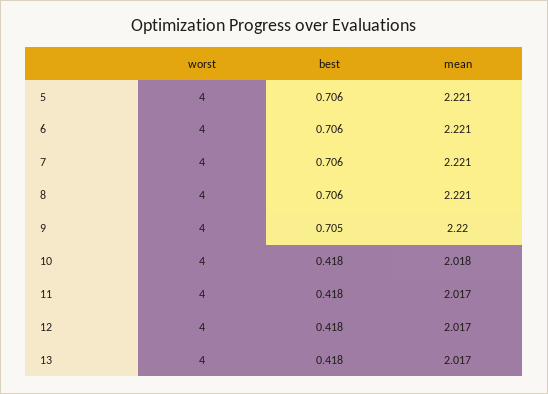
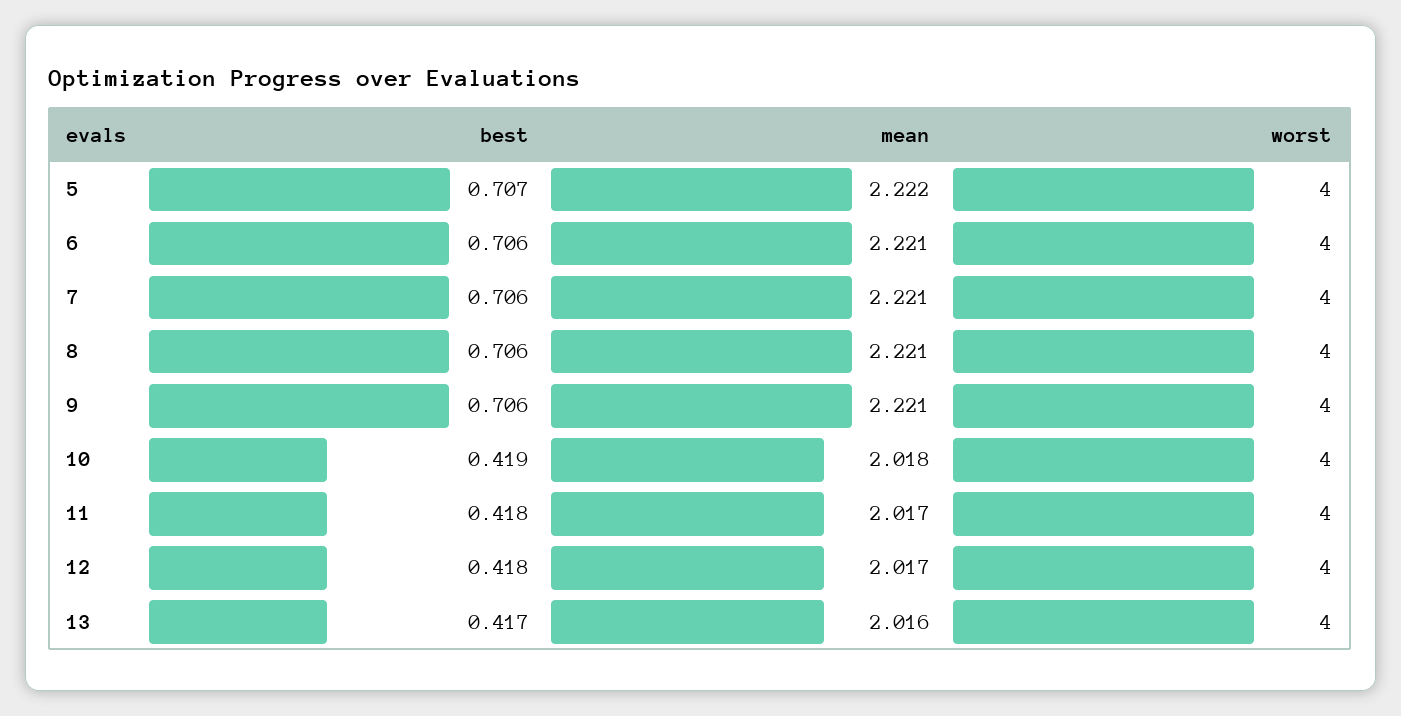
best, 5: 0.706 -> 0.707
mean, 5: 2.221 -> 2.222
best, 9: 0.705 -> 0.706
mean, 9: 2.22 -> 2.221
best, 10: 0.418 -> 0.419
best, 13: 0.418 -> 0.417
mean, 13: 2.017 -> 2.016

